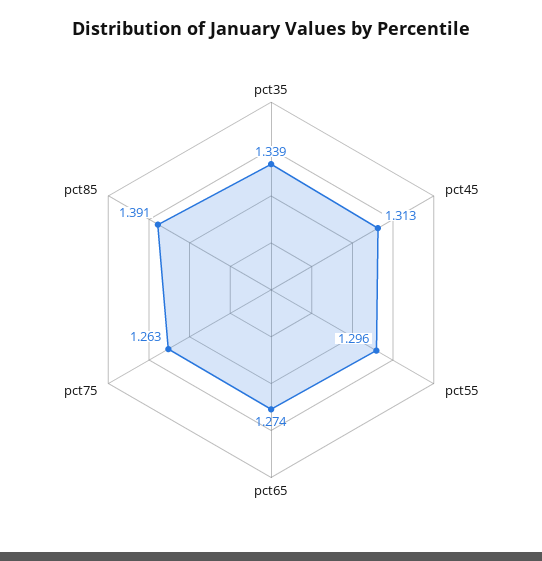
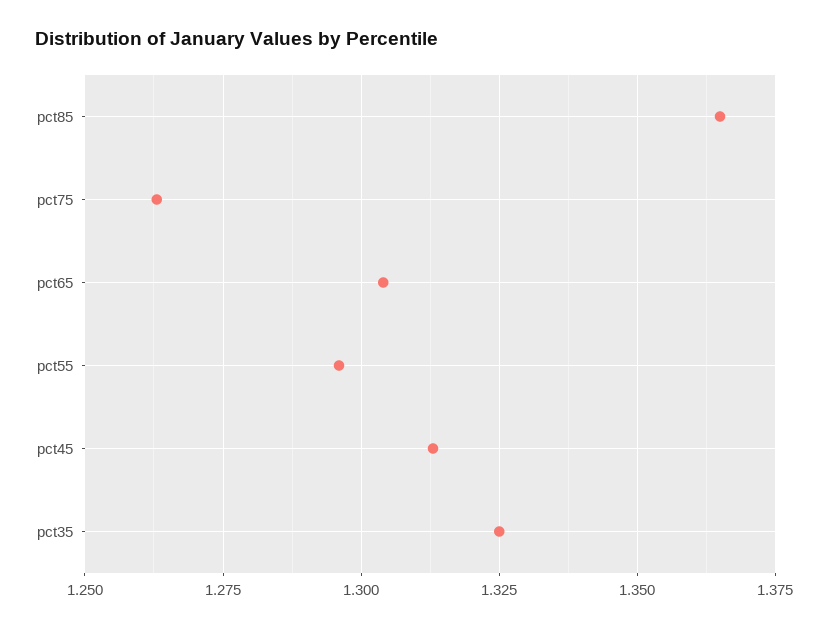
pct35: 1.339 -> 1.325
pct65: 1.274 -> 1.305
pct85: 1.391 -> 1.365

